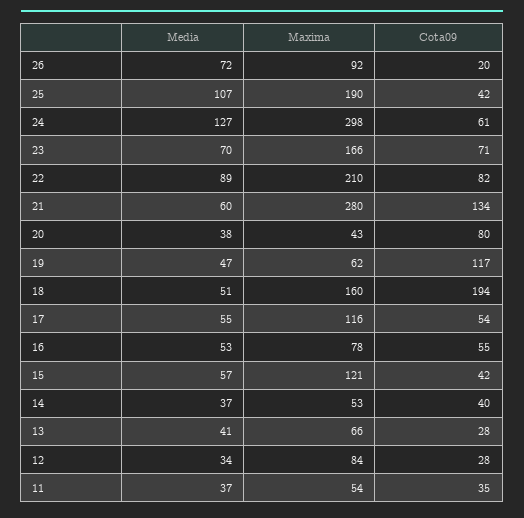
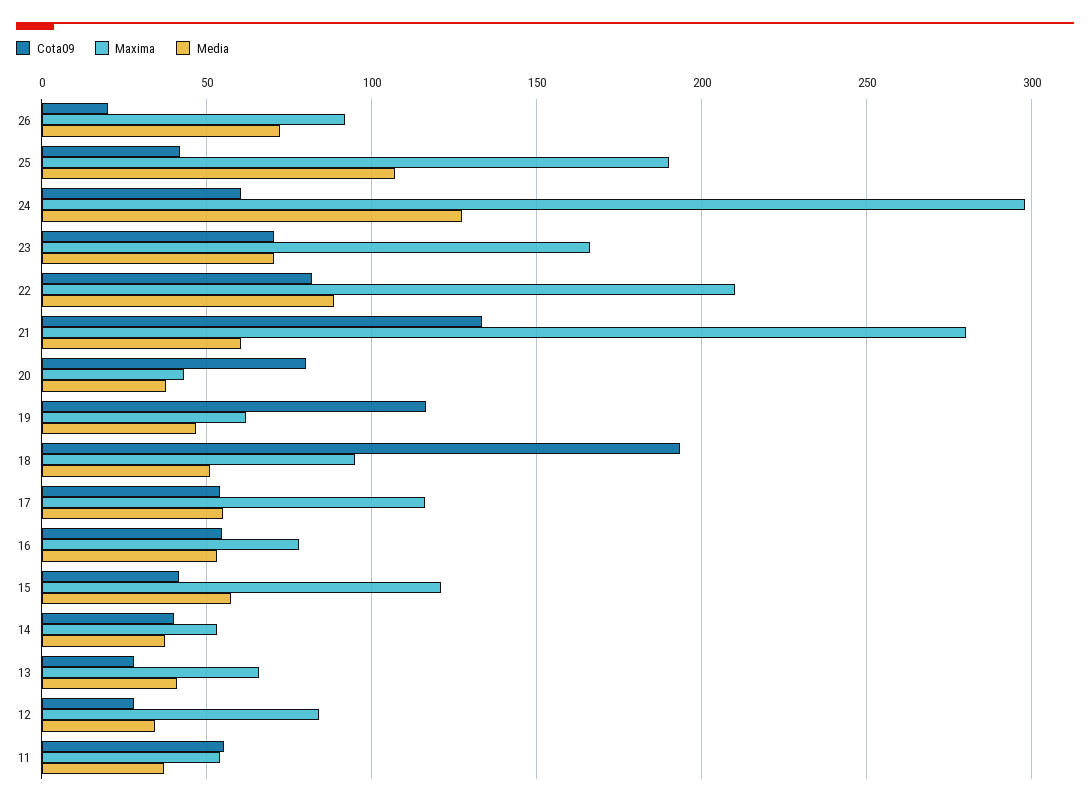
Maxima, 18: 160 -> 95
Cota09, 11: 35 -> 55

